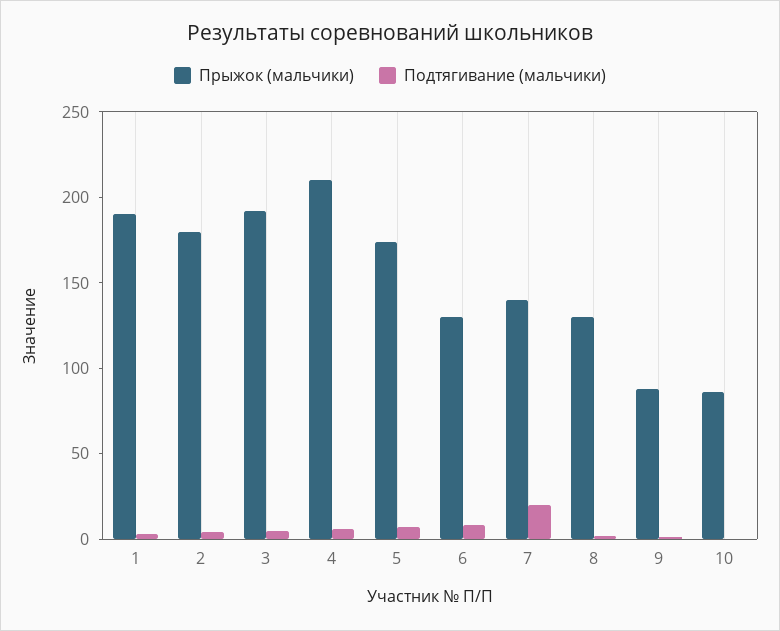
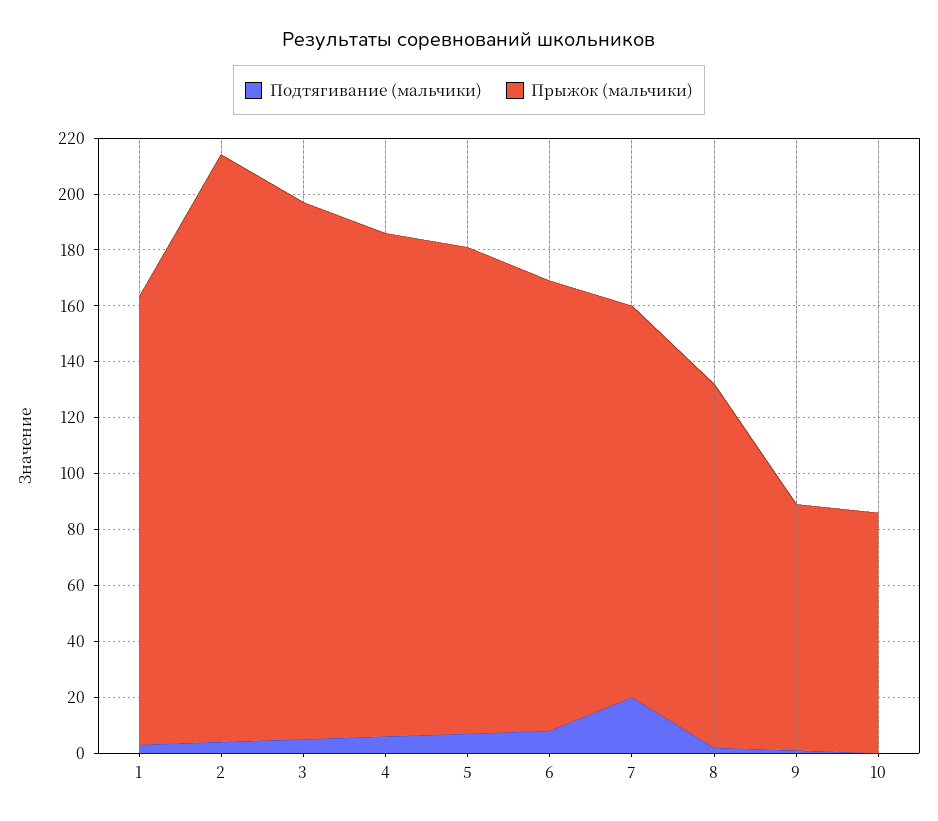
Прыжок (мальчики), 1: 190 -> 160
Прыжок (мальчики), 2: 180 -> 210
Прыжок (мальчики), 4: 210 -> 180
Прыжок (мальчики), 6: 130 -> 160

